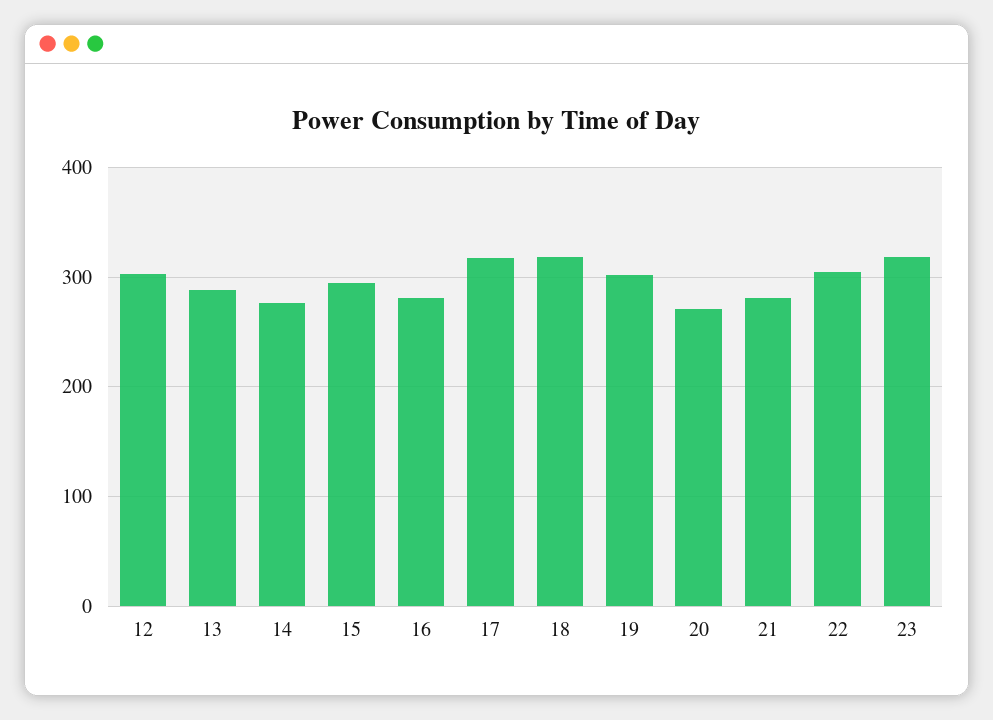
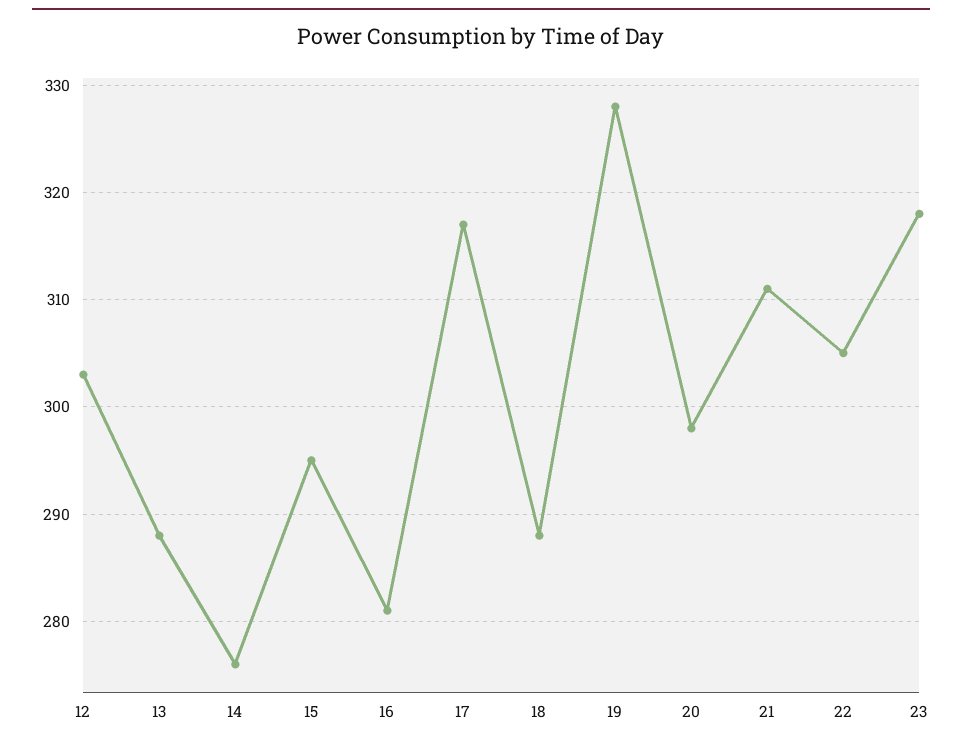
18: 320 -> 288
19: 300 -> 328
20: 270 -> 298
21: 280 -> 311

